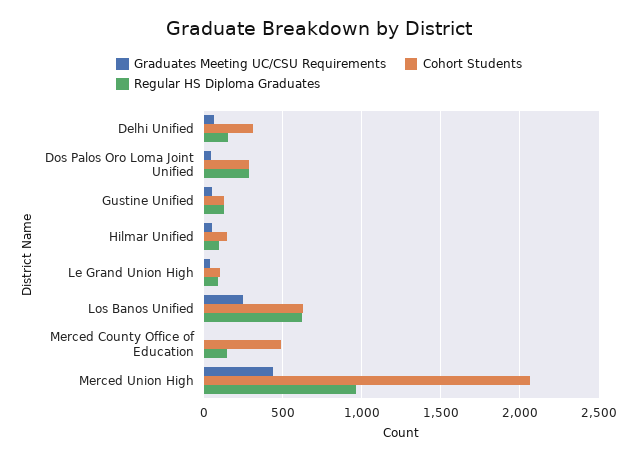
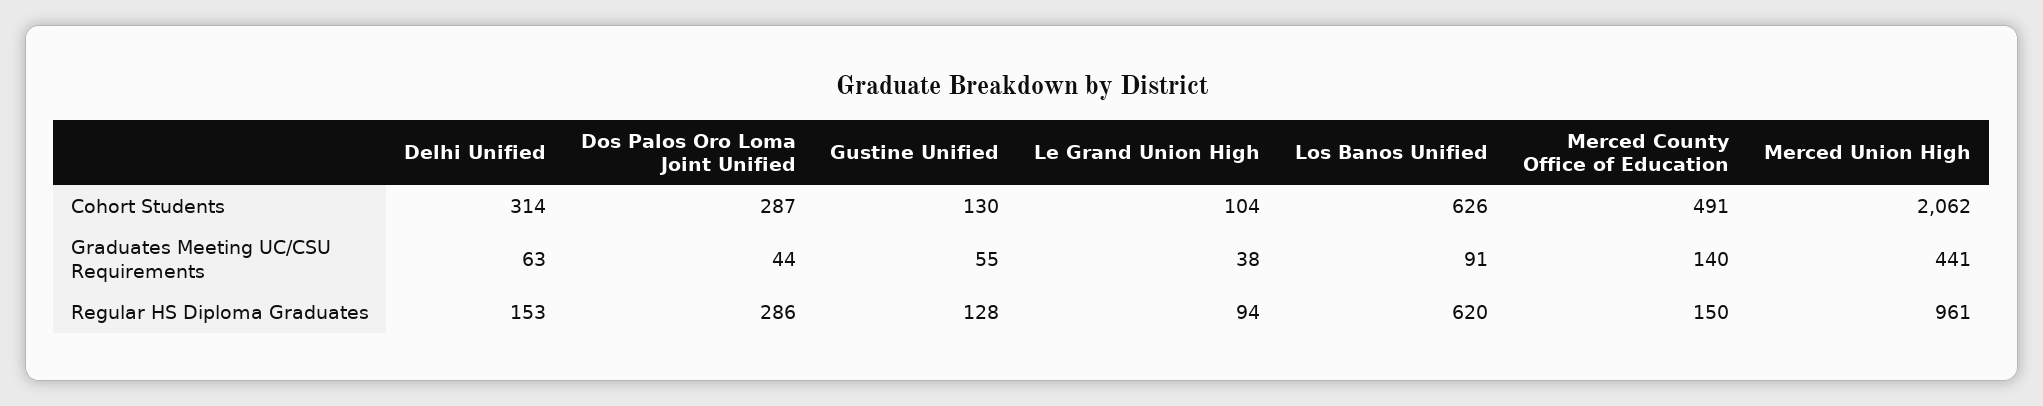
Graduates Meeting UC/CSU Requirements, Hilmar Unified: 50 -> none
Cohort Students, Hilmar Unified: 150 -> none
Regular HS Diploma Graduates, Hilmar Unified: 100 -> none
Graduates Meeting UC/CSU Requirements, Los Banos Unified: 250 -> 91
Graduates Meeting UC/CSU Requirements, Merced County Office of Education: 0 -> 140

